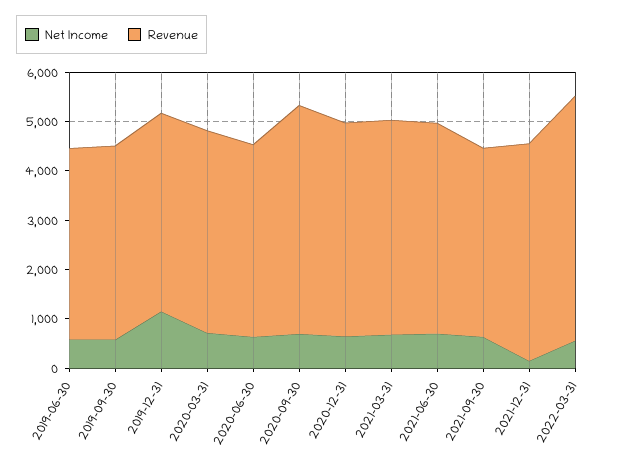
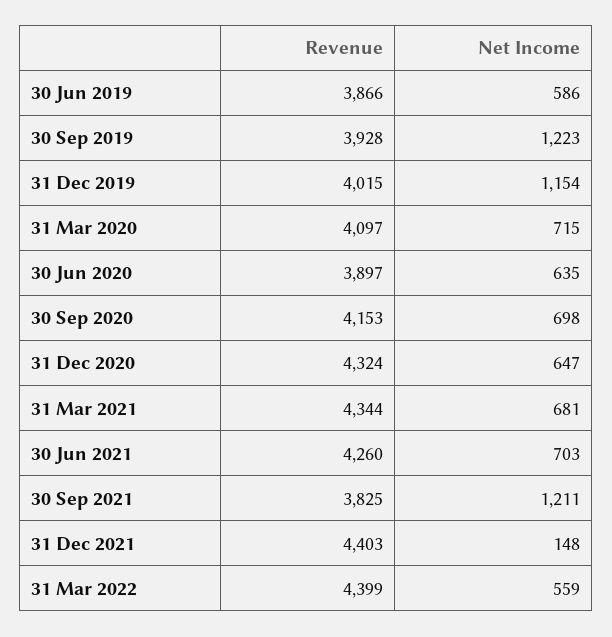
Net Income, 2019-09-30: 600 -> 1223
Revenue, 2020-09-30: 4600 -> 4153
Net Income, 2021-09-30: 600 -> 1211
Revenue, 2022-03-31: 5000 -> 4399

